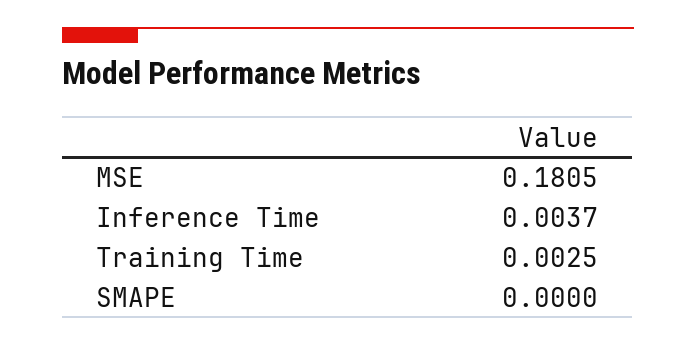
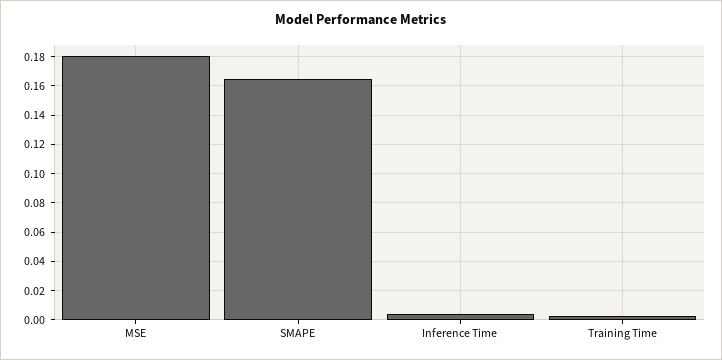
SMAPE: 0 -> 0.165

